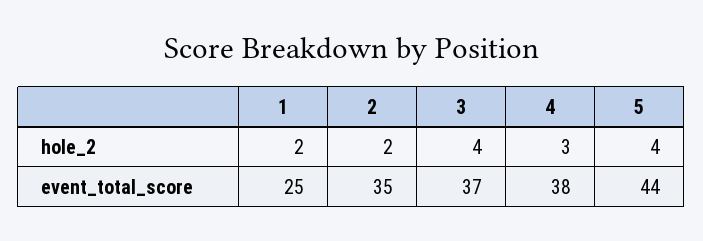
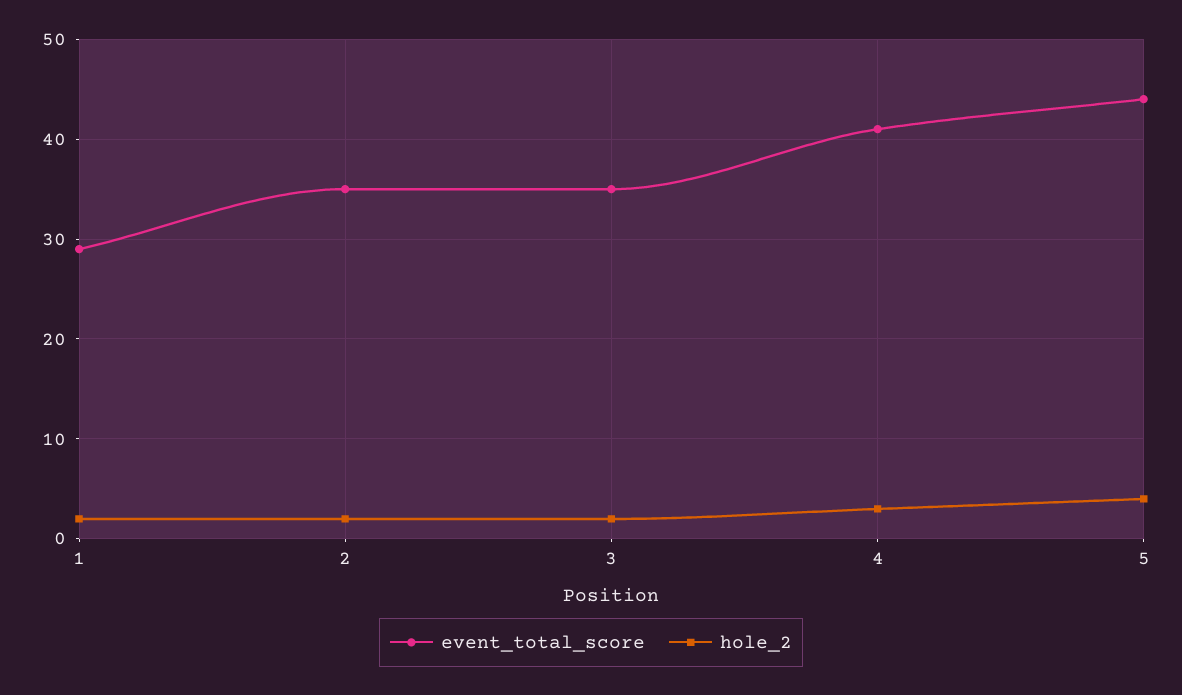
hole_2, 3: 4 -> 2
event_total_score, 1: 25 -> 29
event_total_score, 3: 37 -> 35
event_total_score, 4: 38 -> 41

